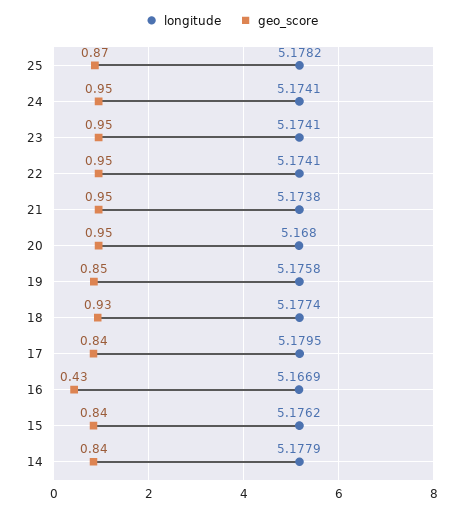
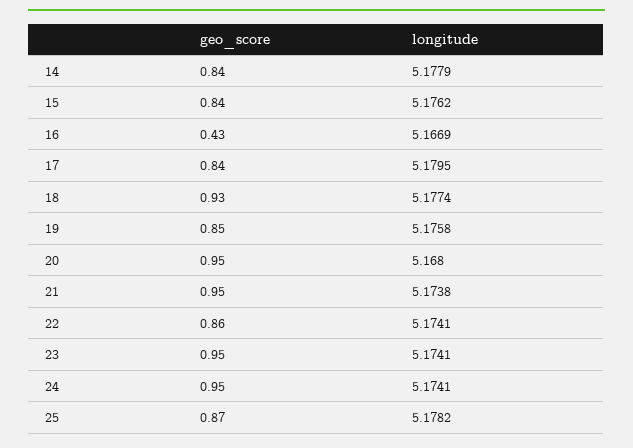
geo_score, 22: 0.95 -> 0.86

